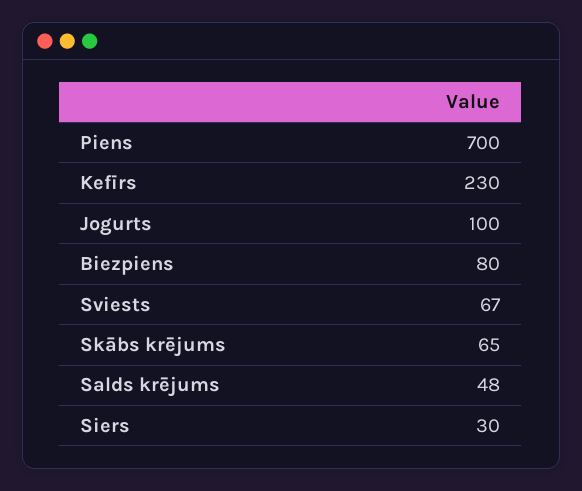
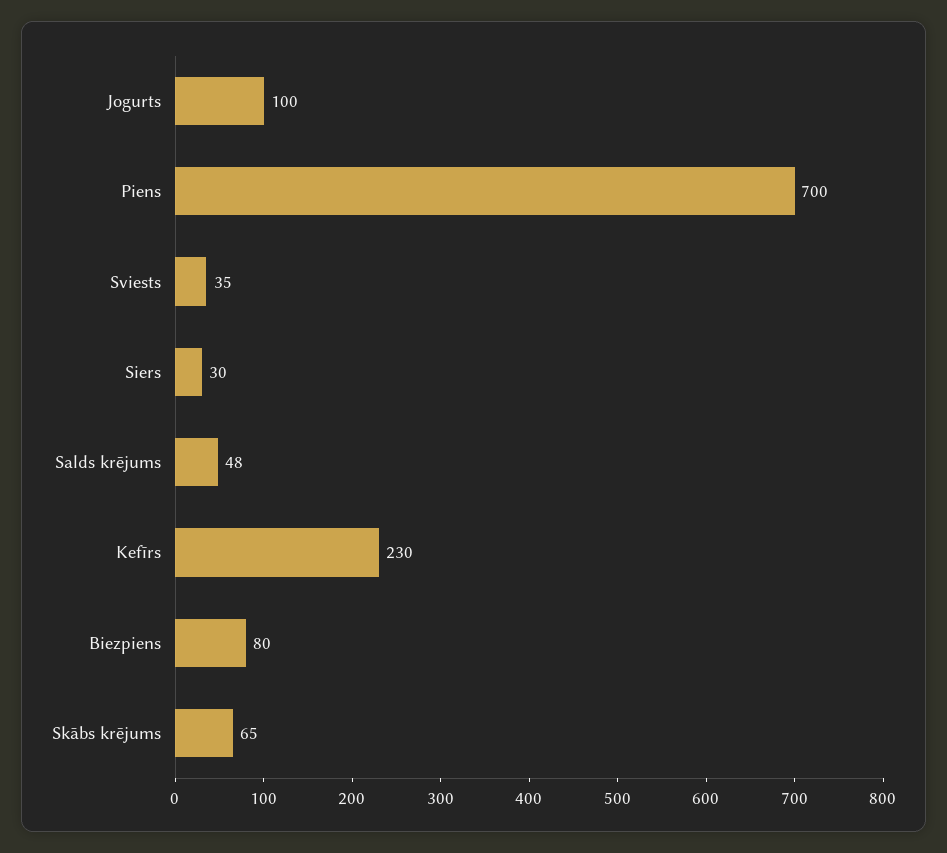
Sviests: 67 -> 35

